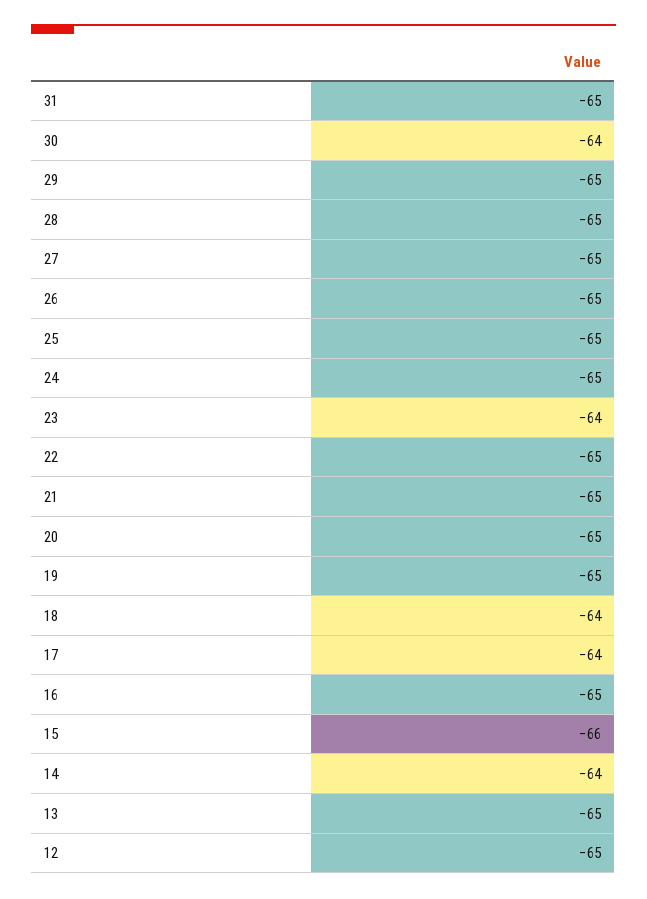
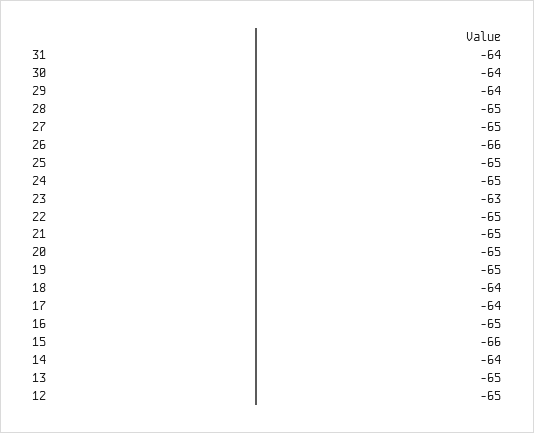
31: -65 -> -64
29: -65 -> -64
26: -65 -> -66
23: -64 -> -63

